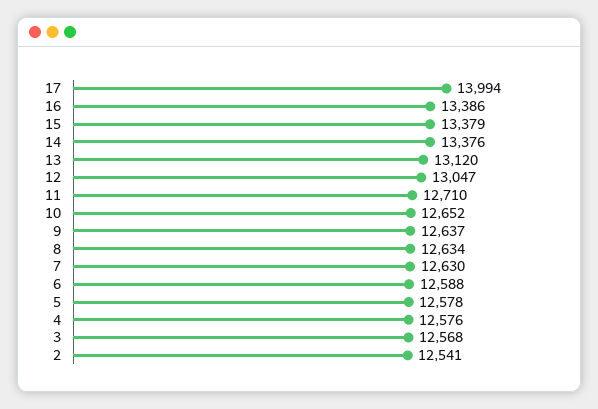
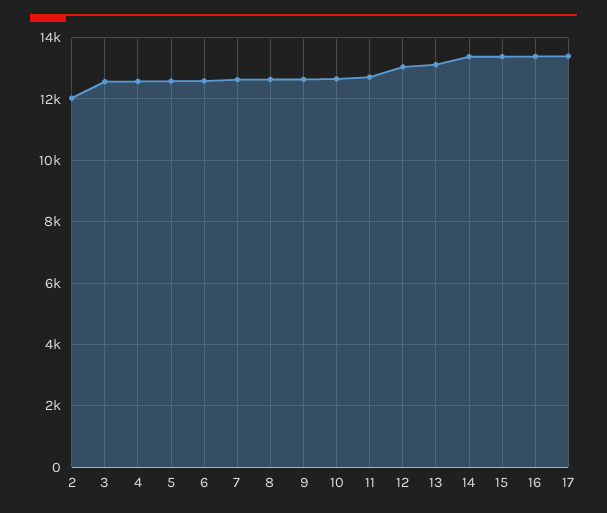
17: 13994 -> 13400
2: 12541 -> 12000

